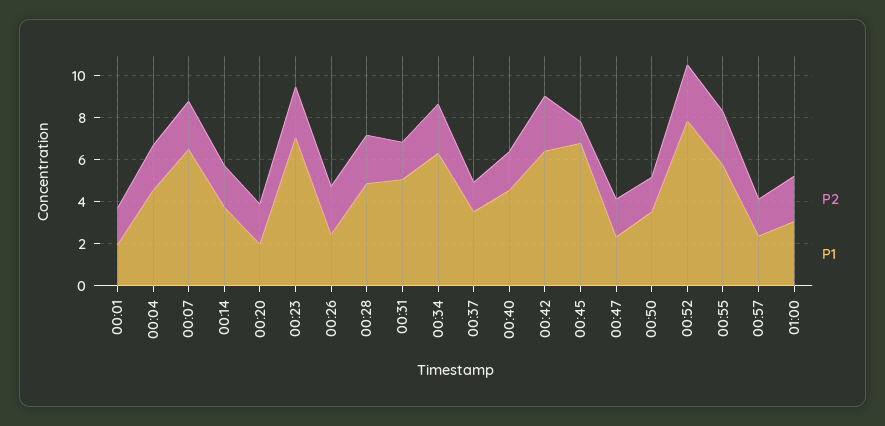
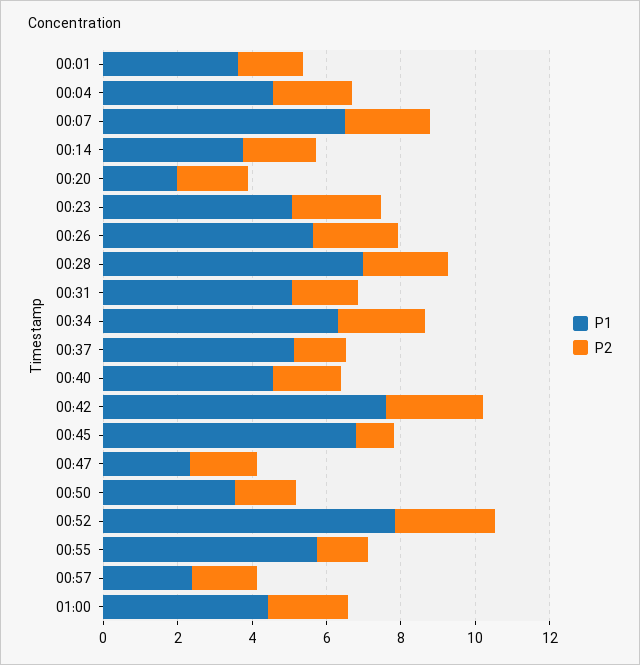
P1, 00:01: 2 -> 3.5
P1, 00:23: 7 -> 5
P1, 00:26: 2.5 -> 5.5
P1, 00:28: 5 -> 7
P1, 00:37: 3.5 -> 5
P1, 00:42: 6.5 -> 7.5
P2, 00:55: 2.5 -> 1.5
P1, 01:00: 3 -> 4.5

